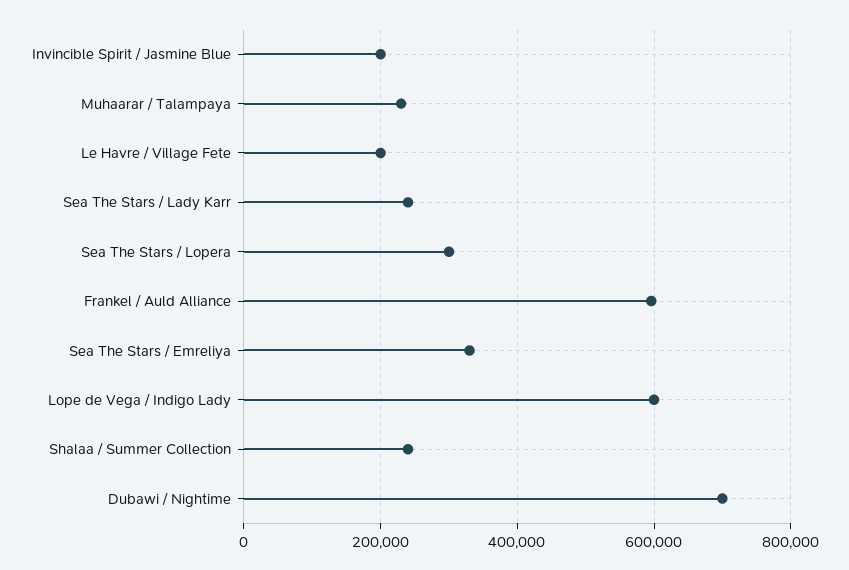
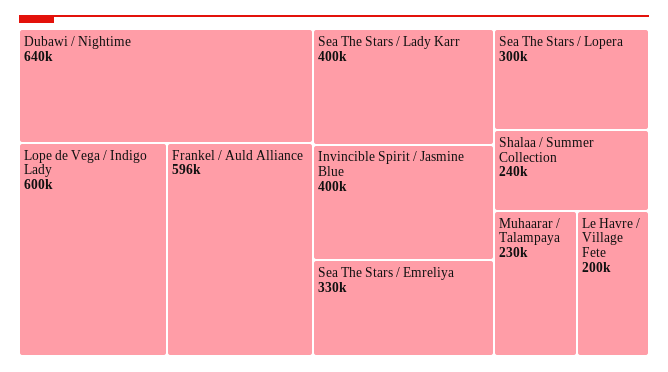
Invincible Spirit / Jasmine Blue: 200000 -> 400000
Sea The Stars / Lady Karr: 240000 -> 400000
Dubawi / Nightime: 700000 -> 640000

